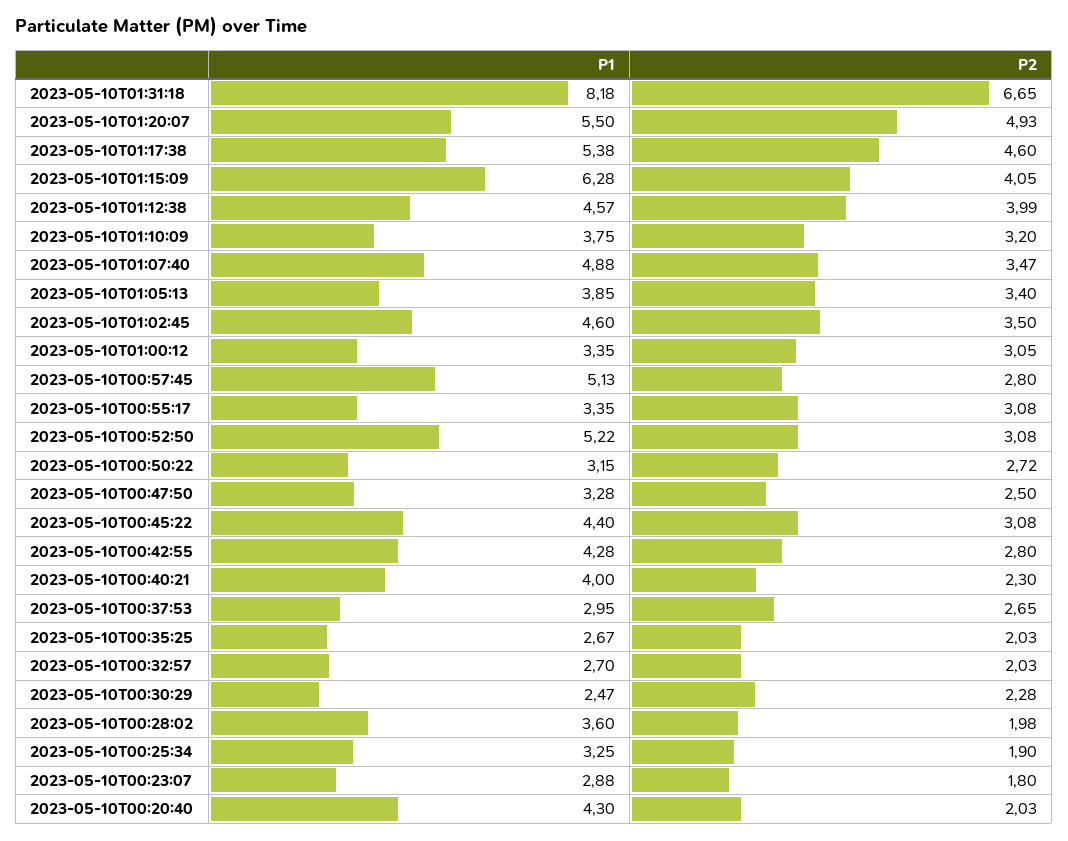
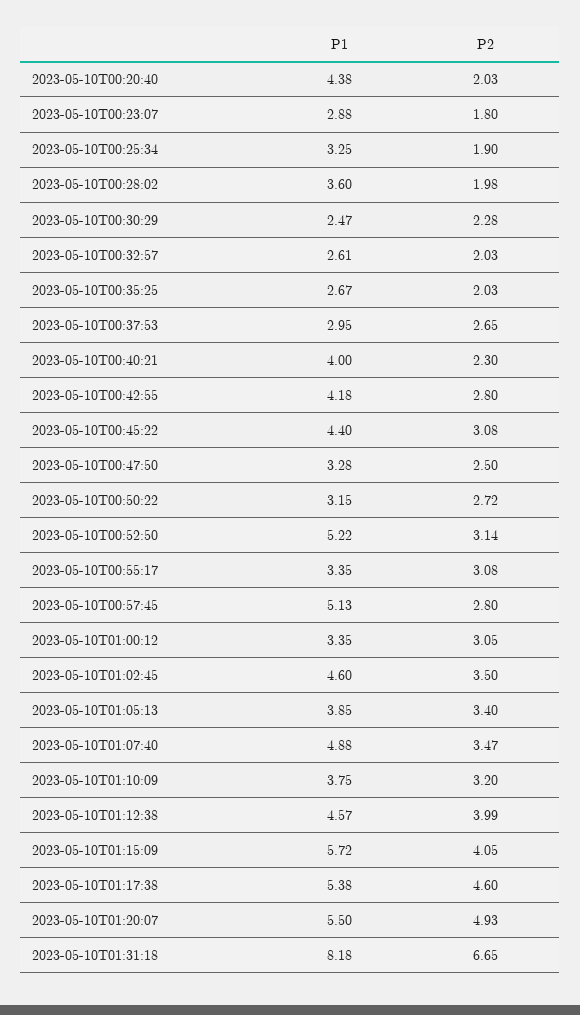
P1, 2023-05-10T01:15:09: 6.28 -> 5.72
P2, 2023-05-10T00:52:50: 3.08 -> 3.14
P1, 2023-05-10T00:42:55: 4.28 -> 4.18
P1, 2023-05-10T00:32:57: 2.7 -> 2.61
P1, 2023-05-10T00:20:40: 4.3 -> 4.38

